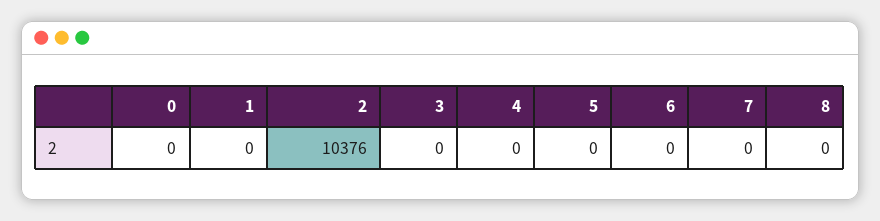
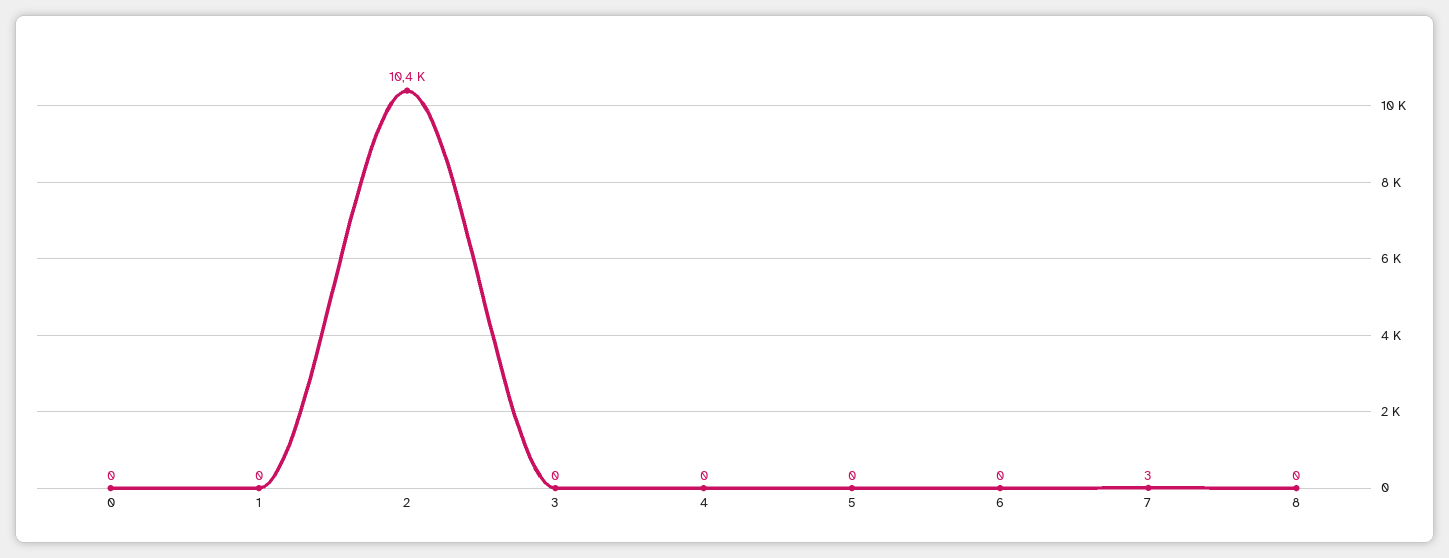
7: 0 -> 3

